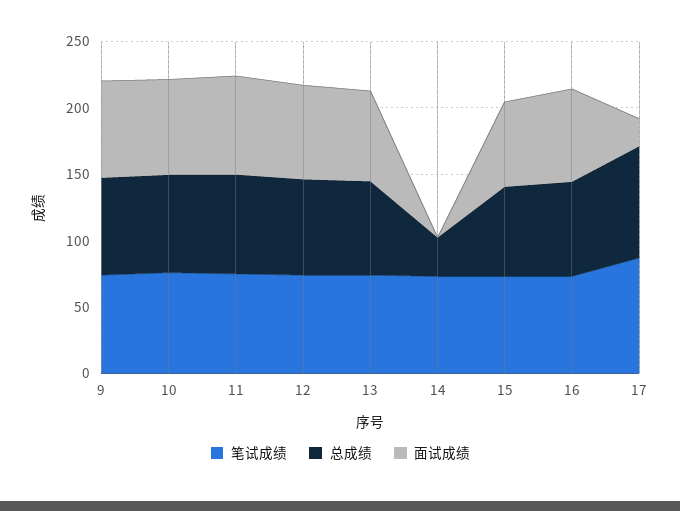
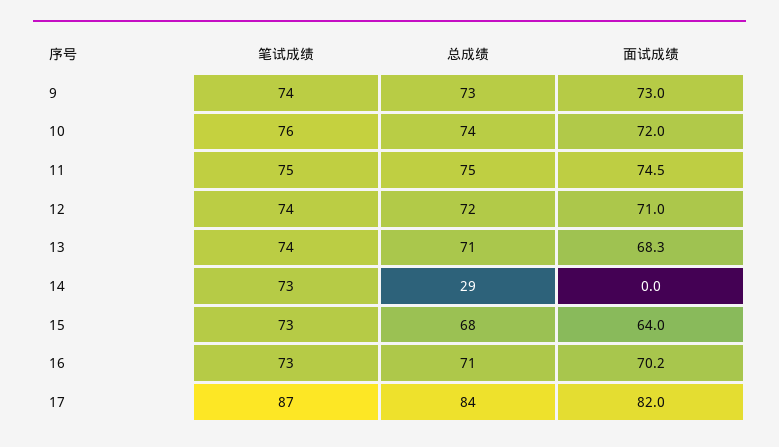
面试成绩, 17: 20 -> 82

